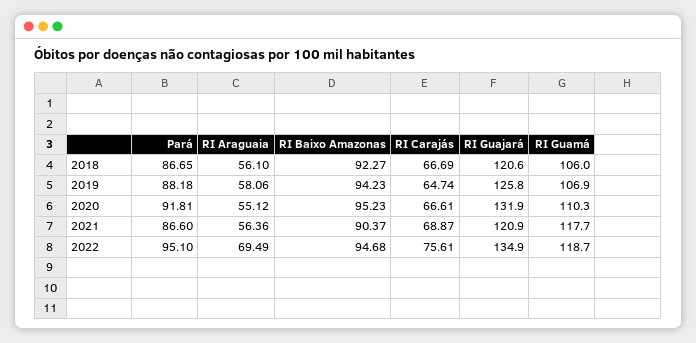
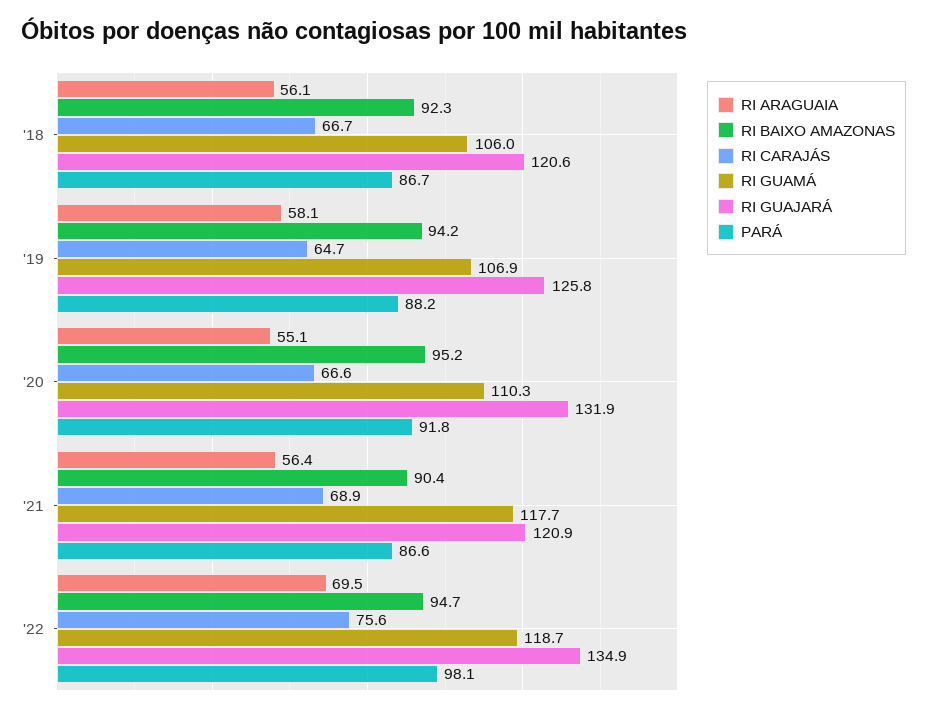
Pará, 2022: 95.1 -> 98.1

